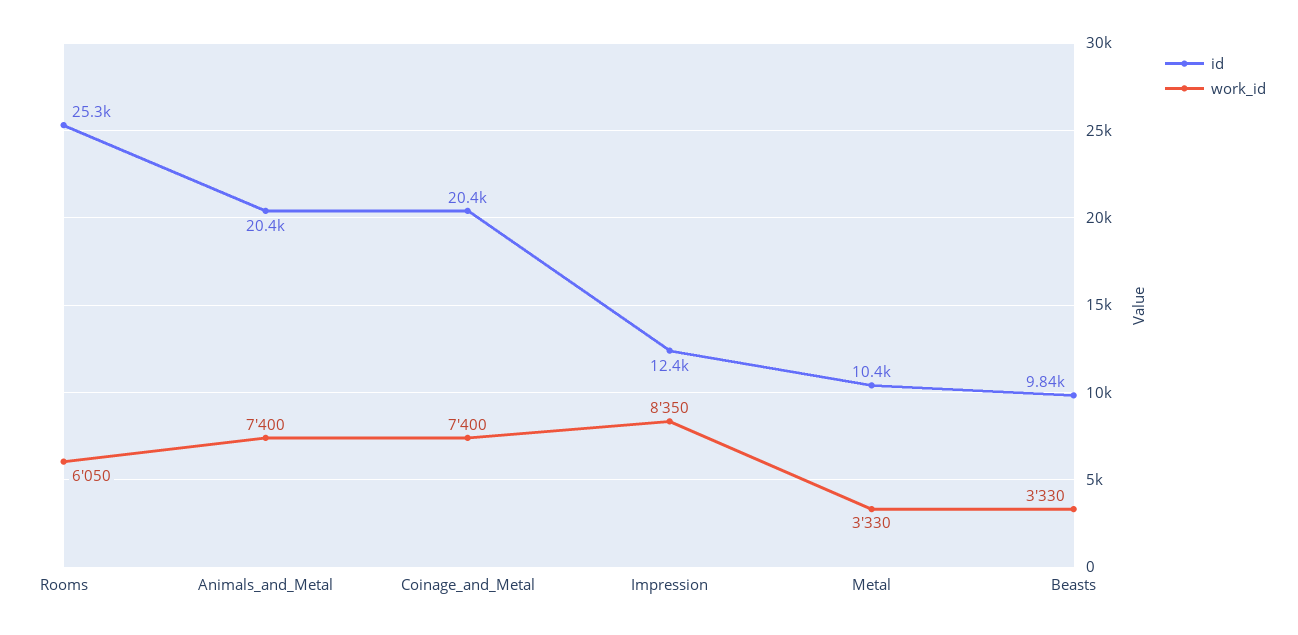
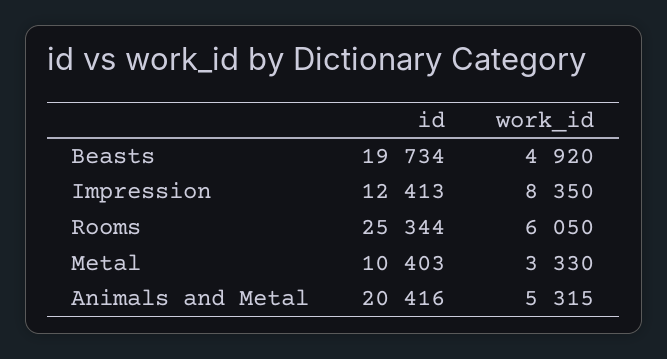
work_id, Animals_and_Metal: 7400 -> 5315
id, Coinage_and_Metal: 20400 -> none
work_id, Coinage_and_Metal: 7400 -> none
id, Beasts: 9840 -> 19734
work_id, Beasts: 3330 -> 4920

